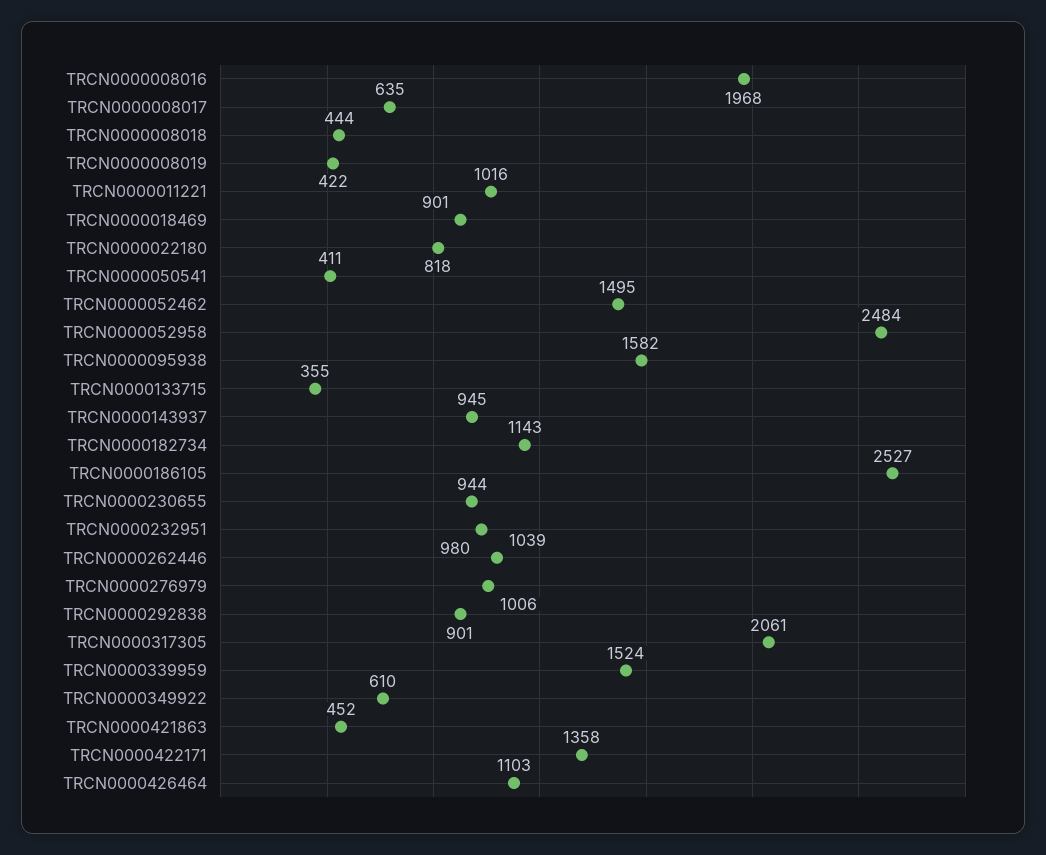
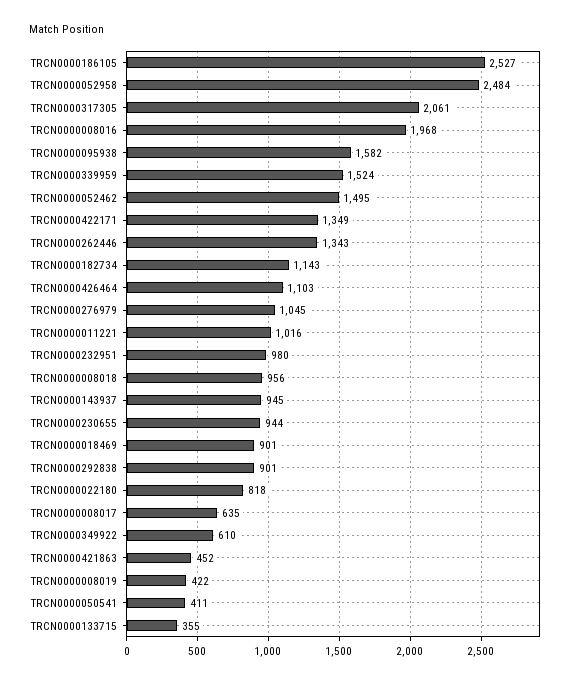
TRCN0000008018: 444 -> 956
TRCN0000262446: 1039 -> 1343
TRCN0000276979: 1006 -> 1045
TRCN0000422171: 1358 -> 1349

